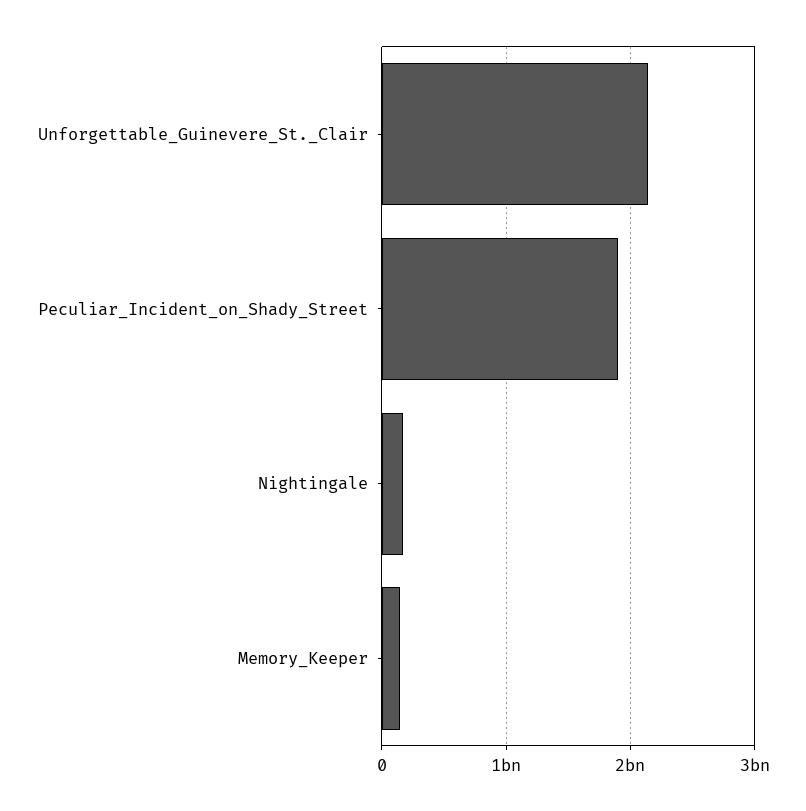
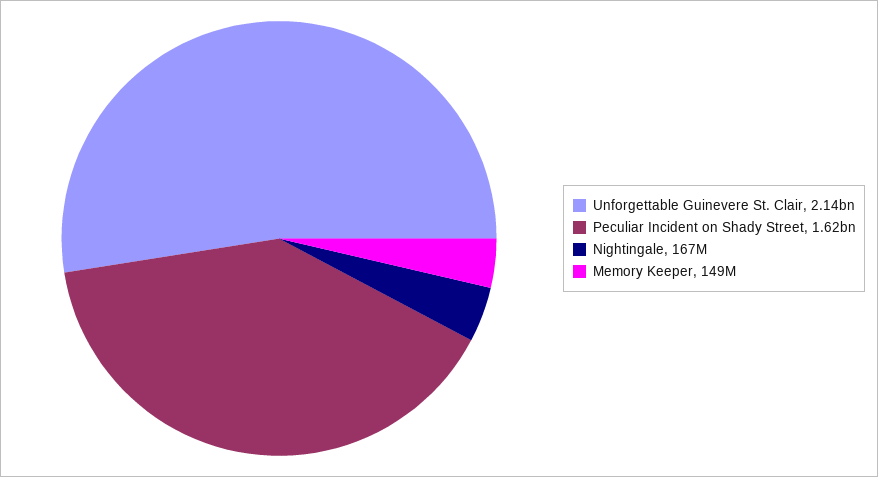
Peculiar_Incident_on_Shady_Street: 1900000000 -> 1620000000

